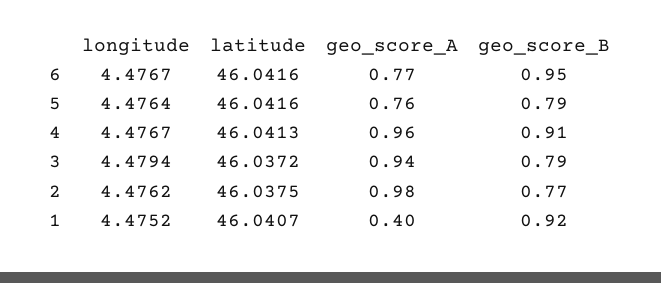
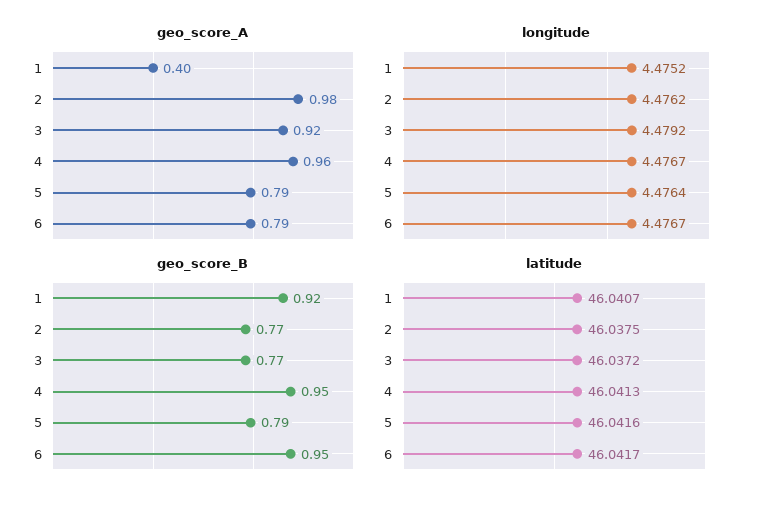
latitude, 6: 46.0416 -> 46.0417
geo_score_A, 6: 0.77 -> 0.79
geo_score_A, 5: 0.76 -> 0.79
geo_score_B, 4: 0.91 -> 0.95
longitude, 3: 4.4794 -> 4.4792
geo_score_A, 3: 0.94 -> 0.92
geo_score_B, 3: 0.79 -> 0.77

